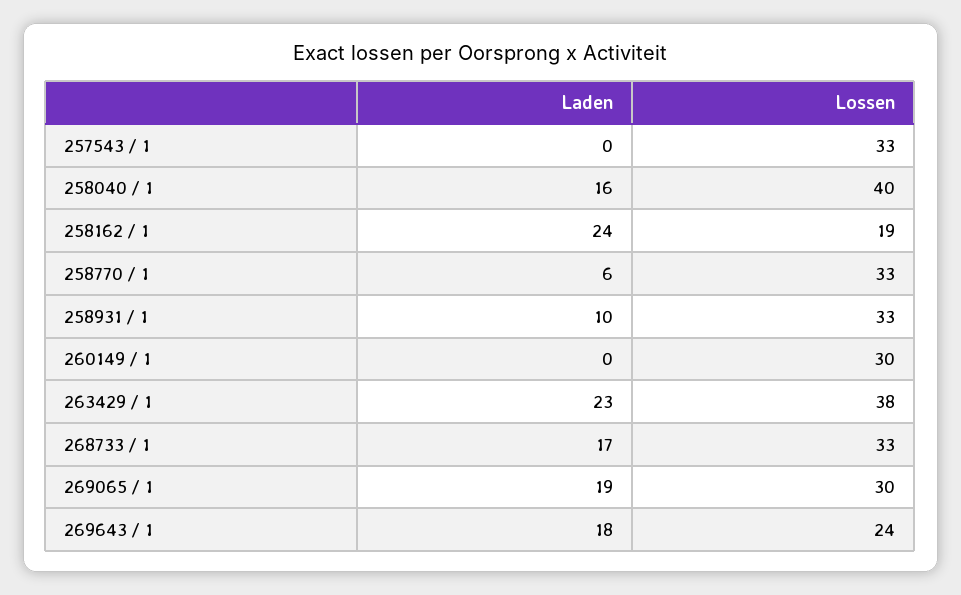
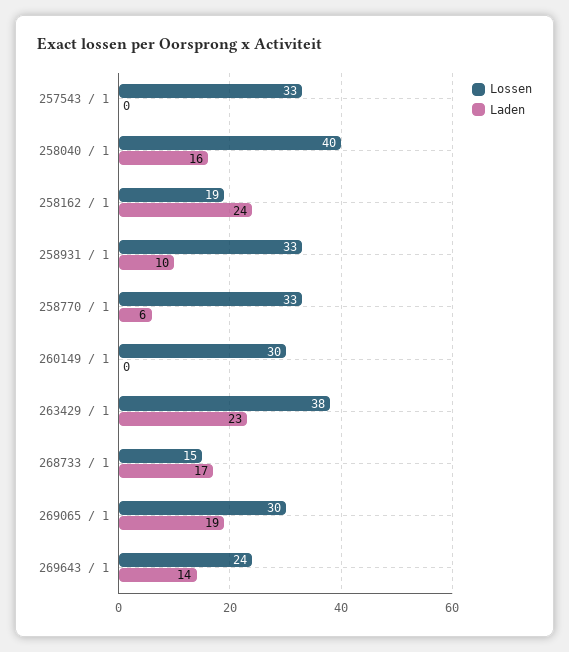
Lossen, 268733 / 1: 33 -> 15
Laden, 269643 / 1: 18 -> 14

